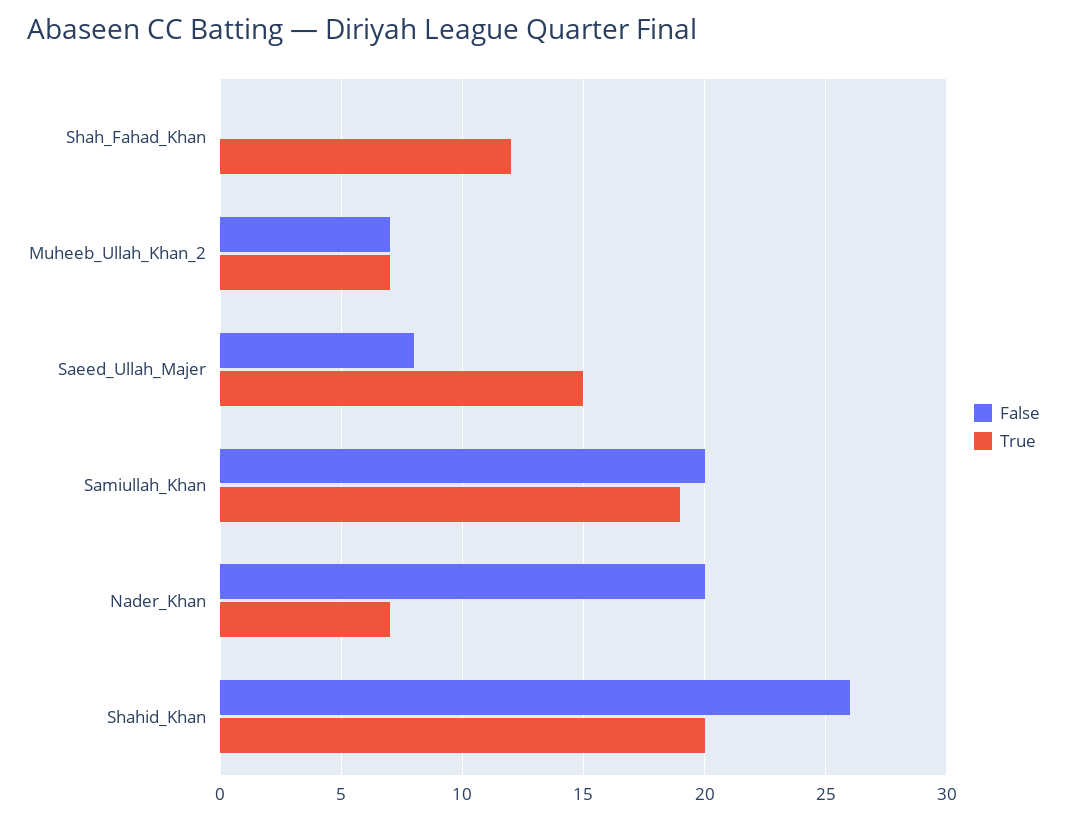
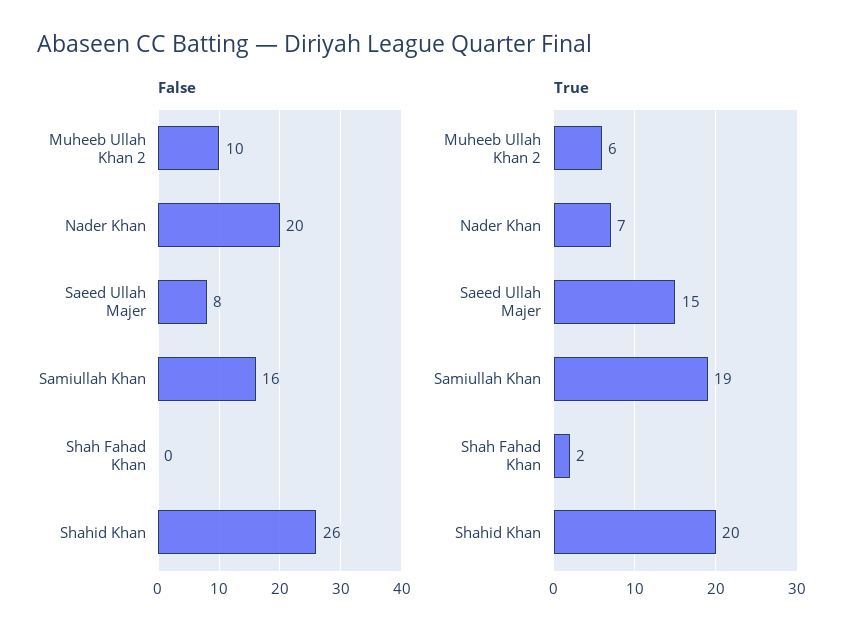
True, Shah_Fahad_Khan: 12 -> 2
False, Muheeb_Ullah_Khan_2: 7 -> 10
True, Muheeb_Ullah_Khan_2: 7 -> 6
False, Samiullah_Khan: 20 -> 16

